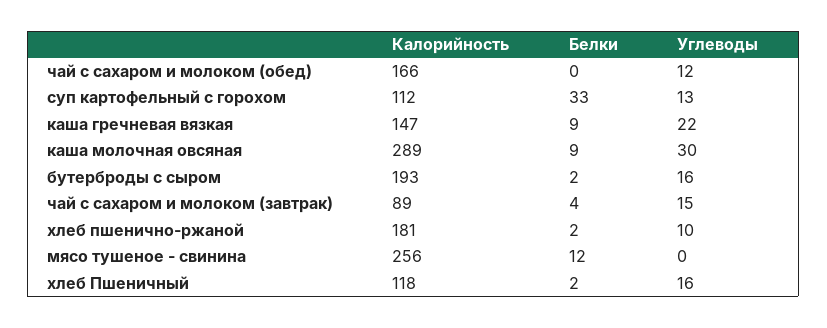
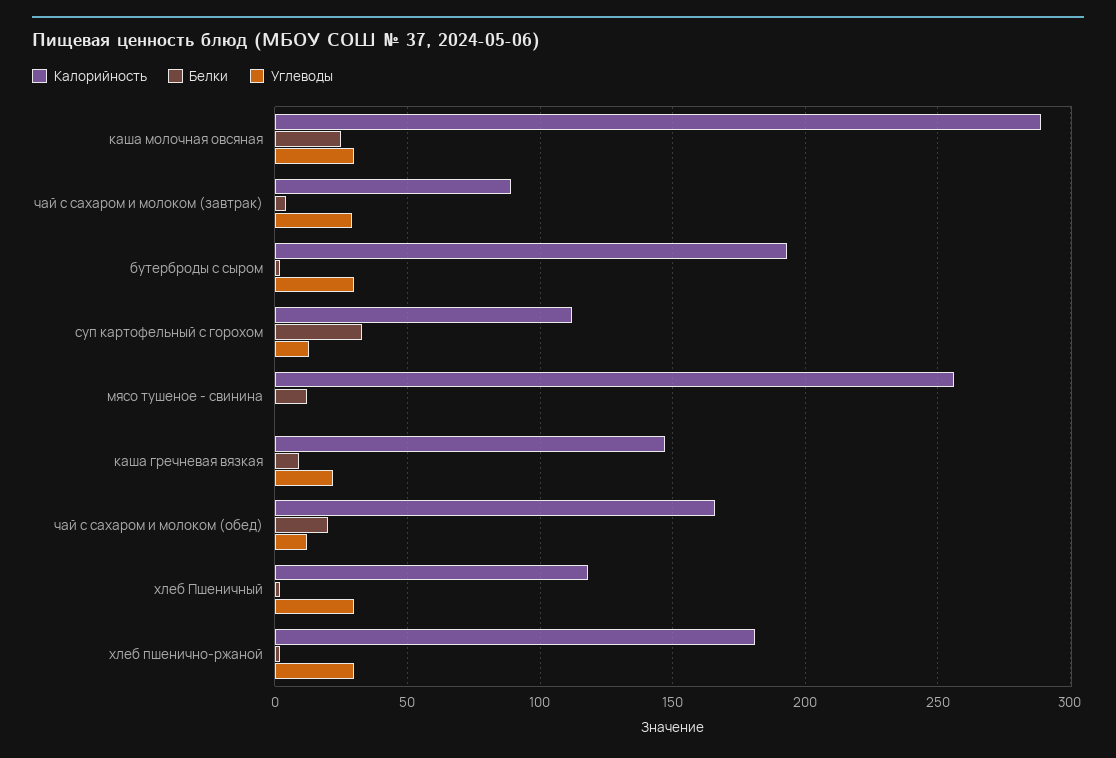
Белки, чай с сахаром и молоком (обед): 0 -> 20
Белки, каша молочная овсяная: 9 -> 25
Углеводы, бутерброды с сыром: 16 -> 30
Углеводы, чай с сахаром и молоком (завтрак): 15 -> 30
Углеводы, хлеб пшенично-ржаной: 10 -> 30
Углеводы, хлеб Пшеничный: 16 -> 30

